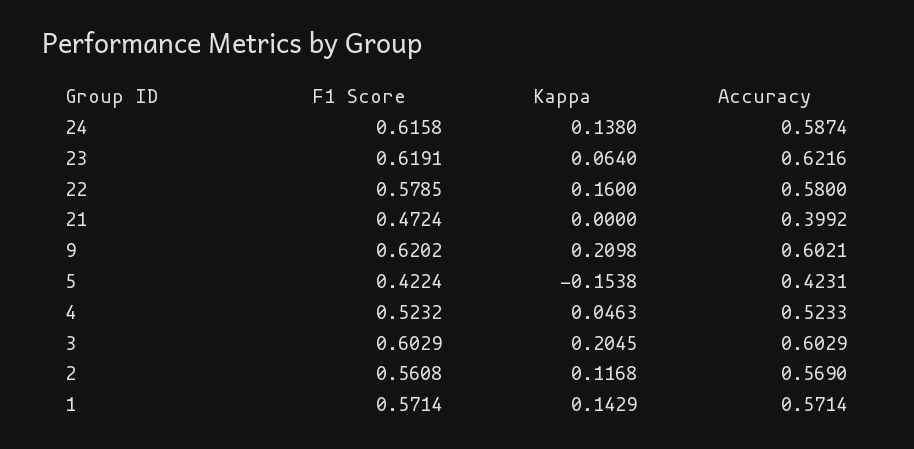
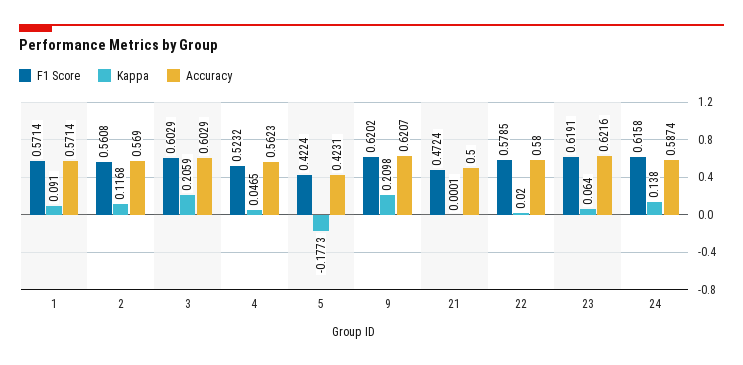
Kappa, 22: 0.16 -> 0.02
Kappa, 21: 0 -> 0.0001
Accuracy, 21: 0.3992 -> 0.5
Accuracy, 9: 0.6021 -> 0.6207
Kappa, 5: -0.1538 -> -0.1773
Kappa, 4: 0.0463 -> 0.0465
Accuracy, 4: 0.5233 -> 0.5623
Kappa, 3: 0.2045 -> 0.2059
Kappa, 1: 0.1429 -> 0.091

